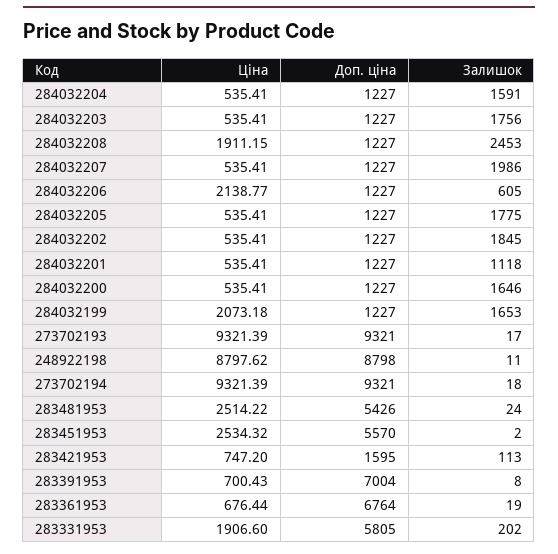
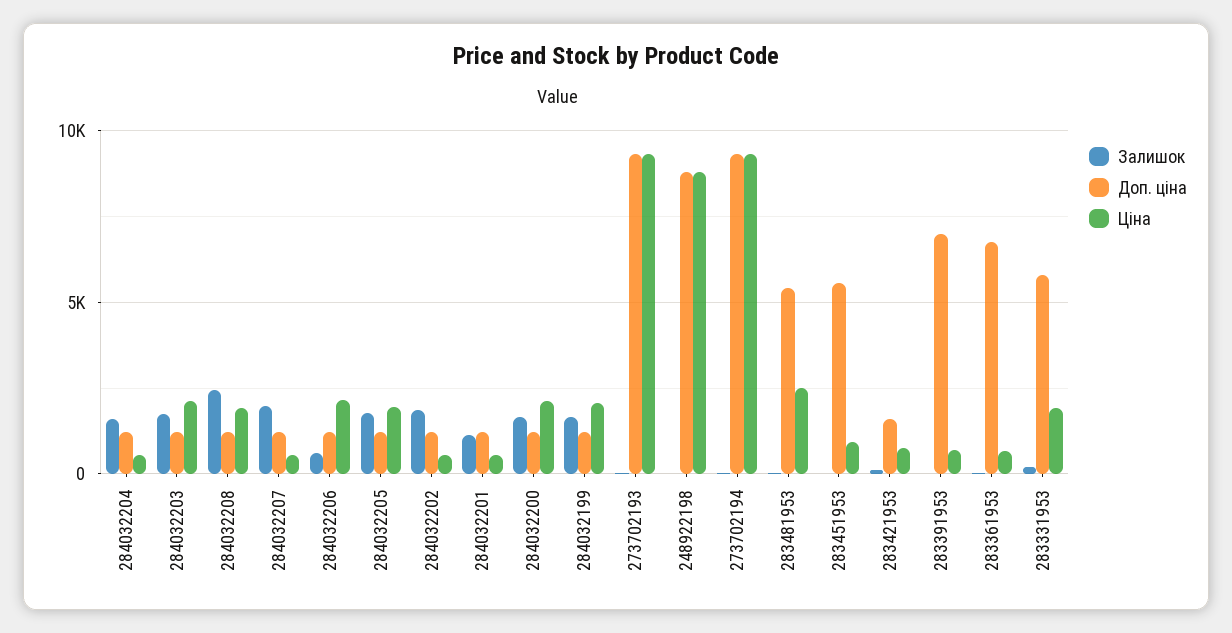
Ціна, 284032203: 535.41 -> 2000
Ціна, 284032205: 535.41 -> 2000
Ціна, 284032200: 535.41 -> 2000
Ціна, 283451953: 2534.32 -> 1000

